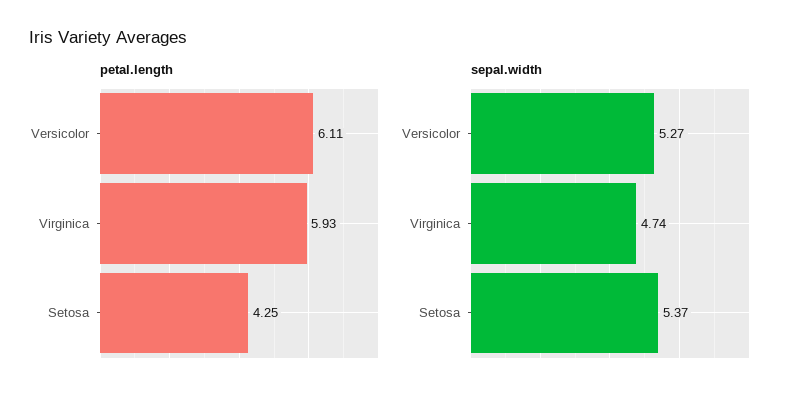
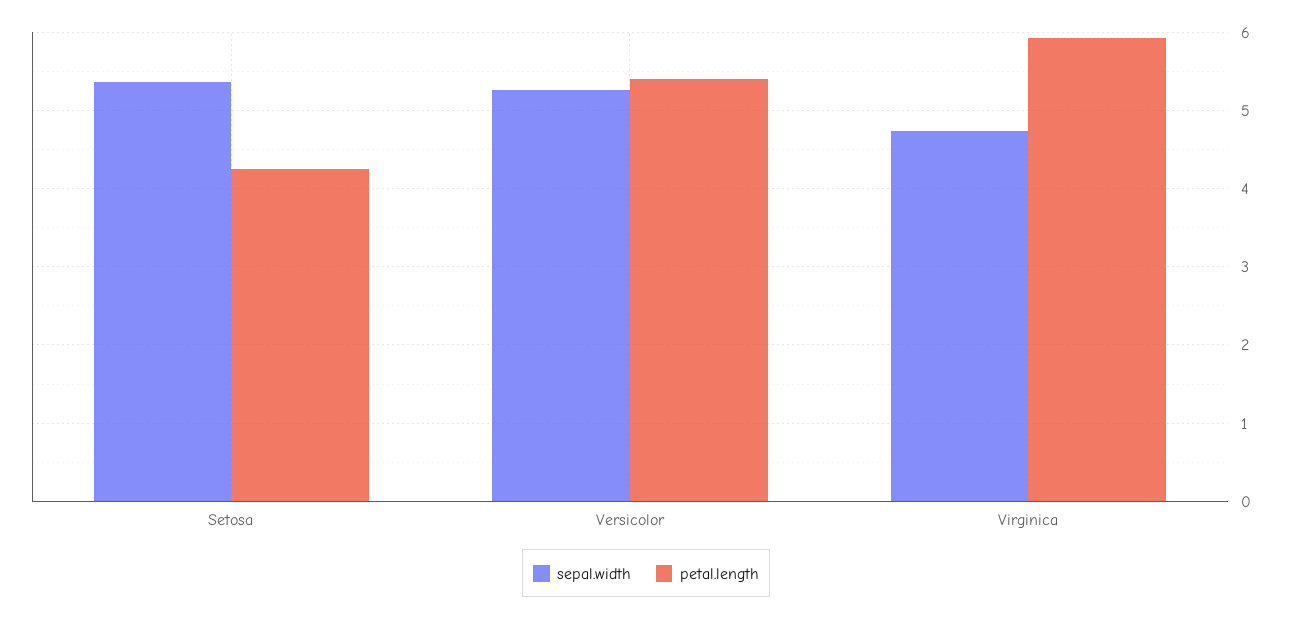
petal.length, Versicolor: 6.11 -> 5.4

